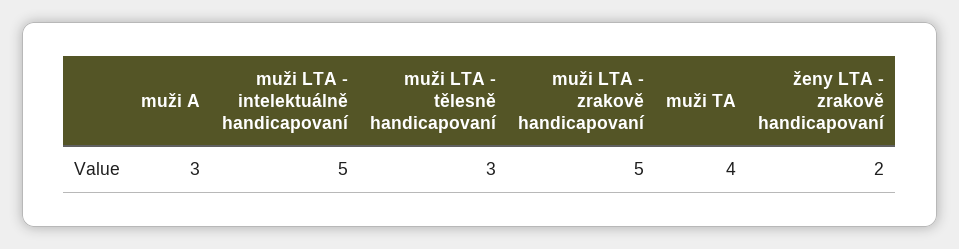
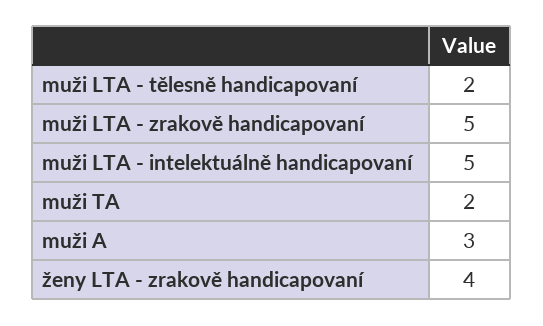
muži LTA - tělesně handicapovaní: 3 -> 2
muži TA: 4 -> 2
ženy LTA - zrakově handicapovaní: 2 -> 4

